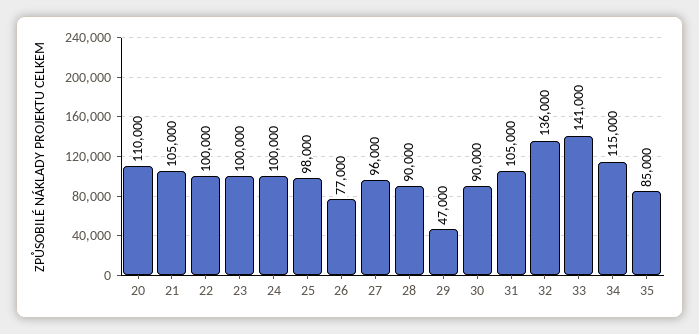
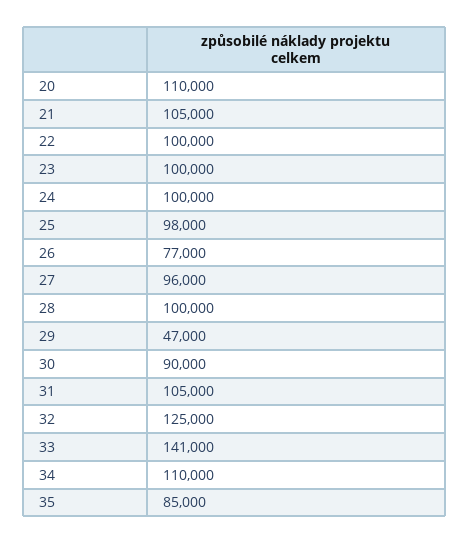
28: 90000 -> 100000
32: 136000 -> 125000
34: 115000 -> 110000

